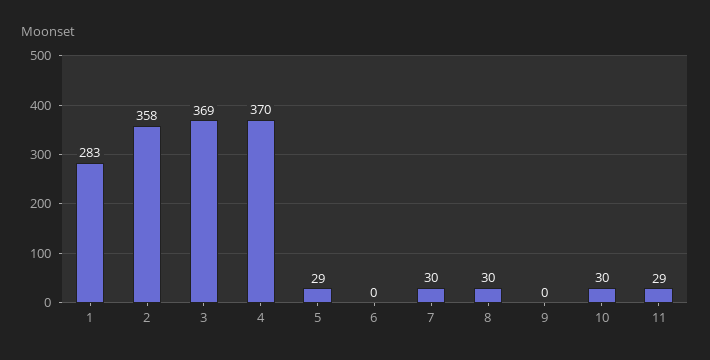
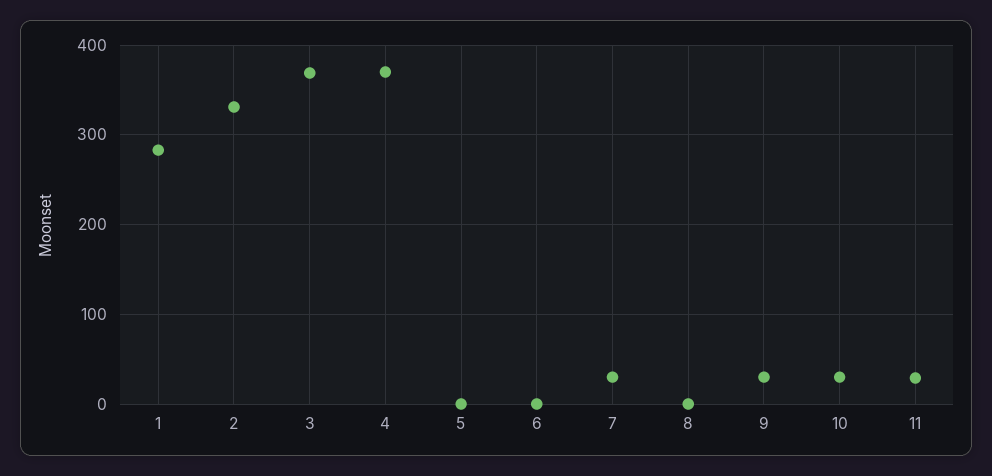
2: 358 -> 330
5: 29 -> 0
8: 30 -> 0
9: 0 -> 30

